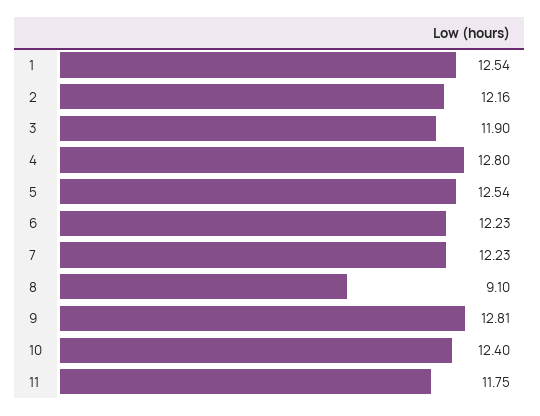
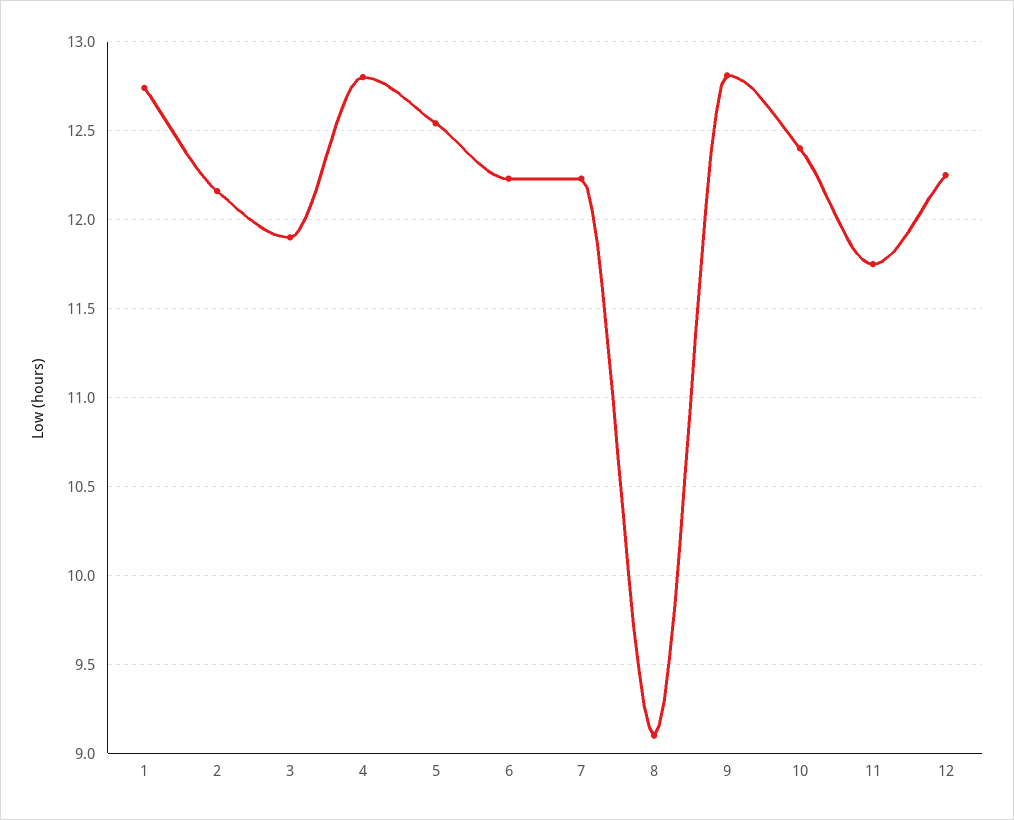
1: 12.54 -> 12.75
12: none -> 12.25

